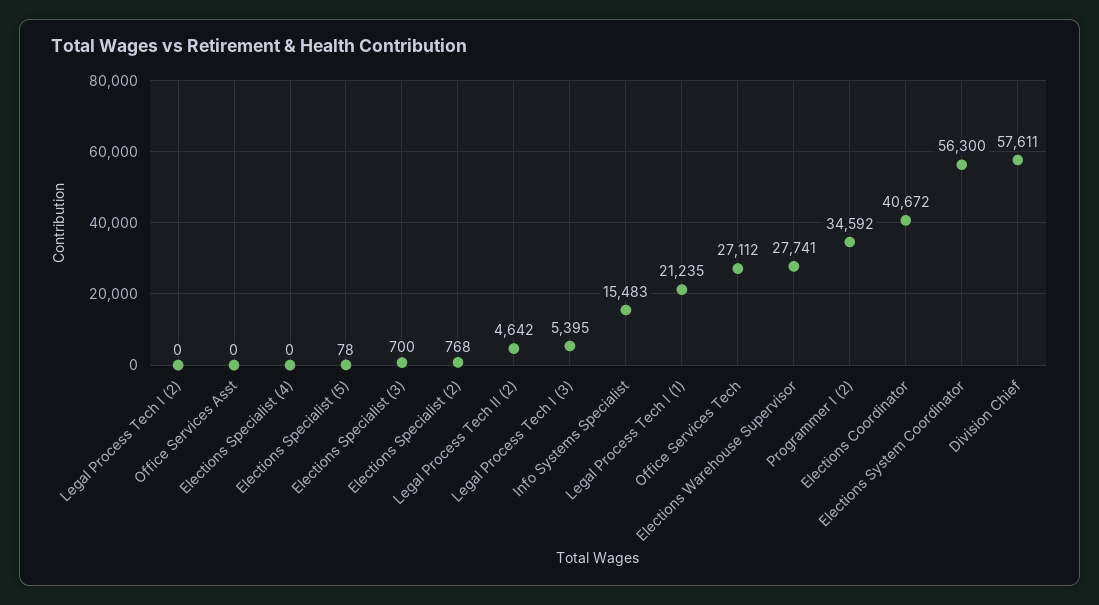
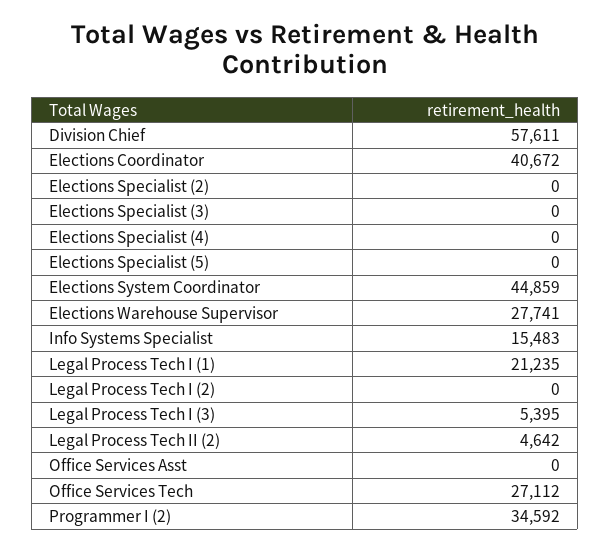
Elections Specialist (5): 78 -> 0
Elections Specialist (3): 700 -> 0
Elections Specialist (2): 768 -> 0
Elections System Coordinator: 56300 -> 44859

